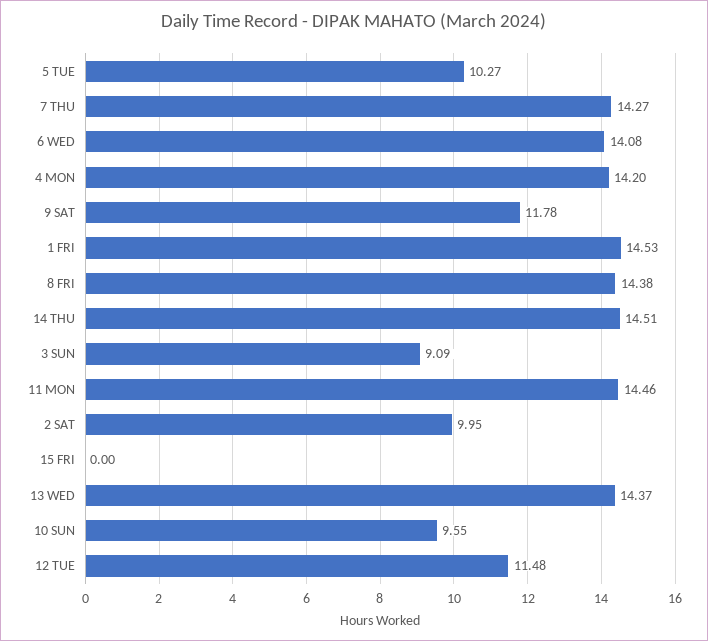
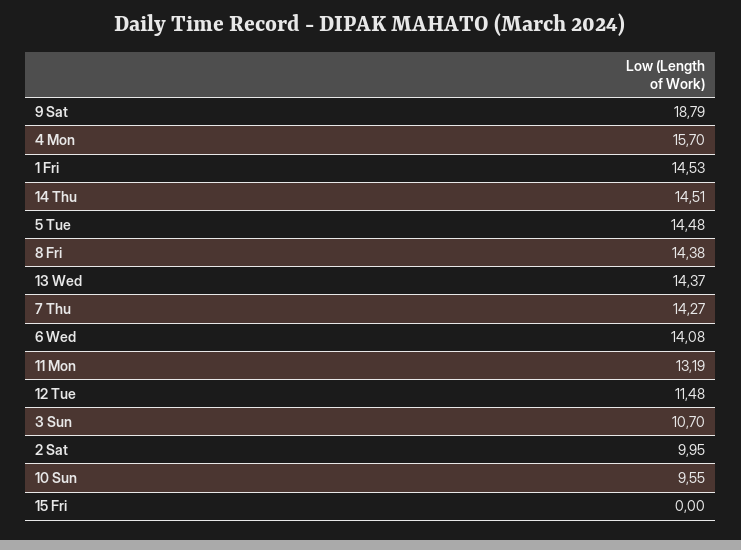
5 TUE: 10.27 -> 14.48
4 MON: 14.2 -> 15.7
9 SAT: 11.78 -> 18.79
3 SUN: 9.09 -> 10.7
11 MON: 14.46 -> 13.19

